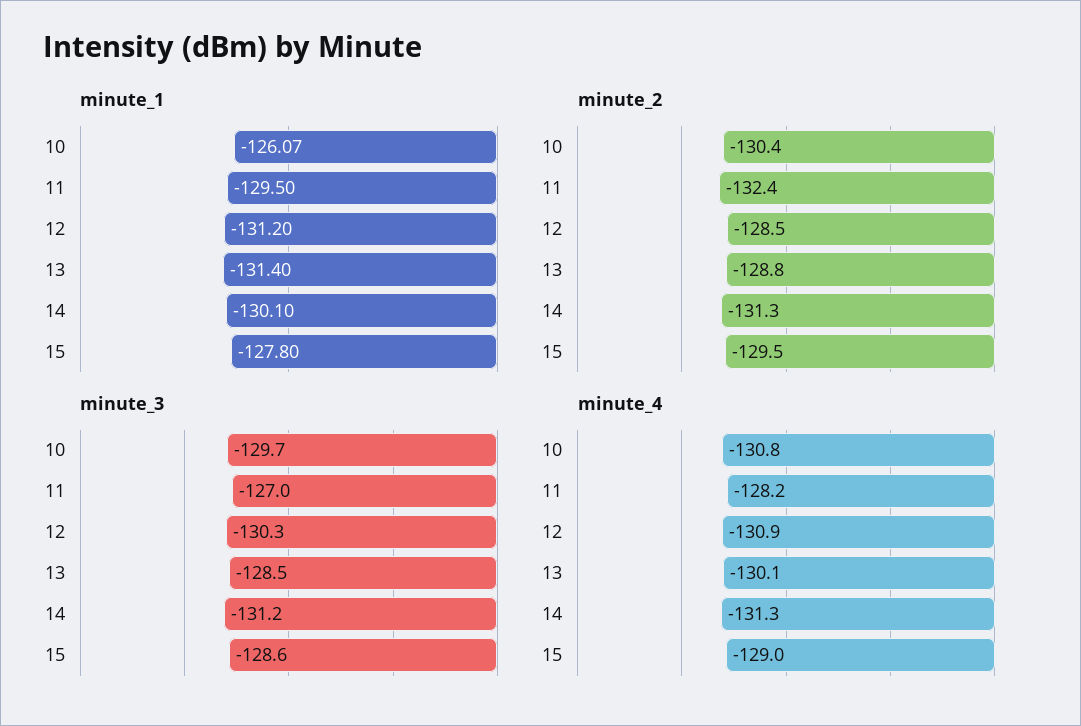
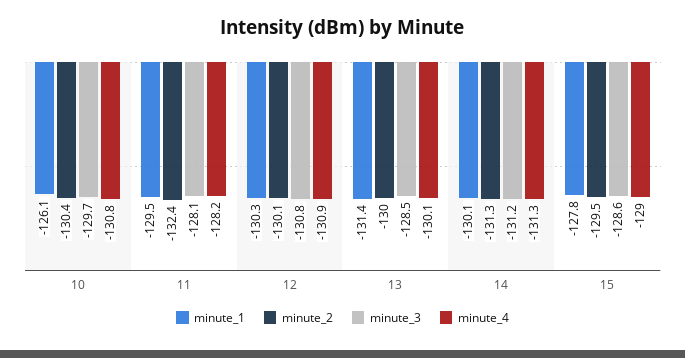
minute_1, 12: -131.2 -> -130.3
minute_2, 12: -128.5 -> -130.1
minute_2, 13: -128.8 -> -130
minute_3, 11: -127 -> -128.1
minute_3, 12: -130.3 -> -130.8

